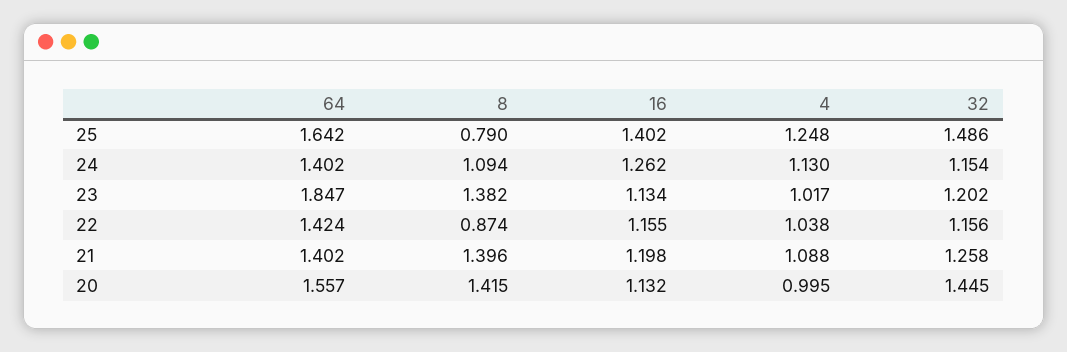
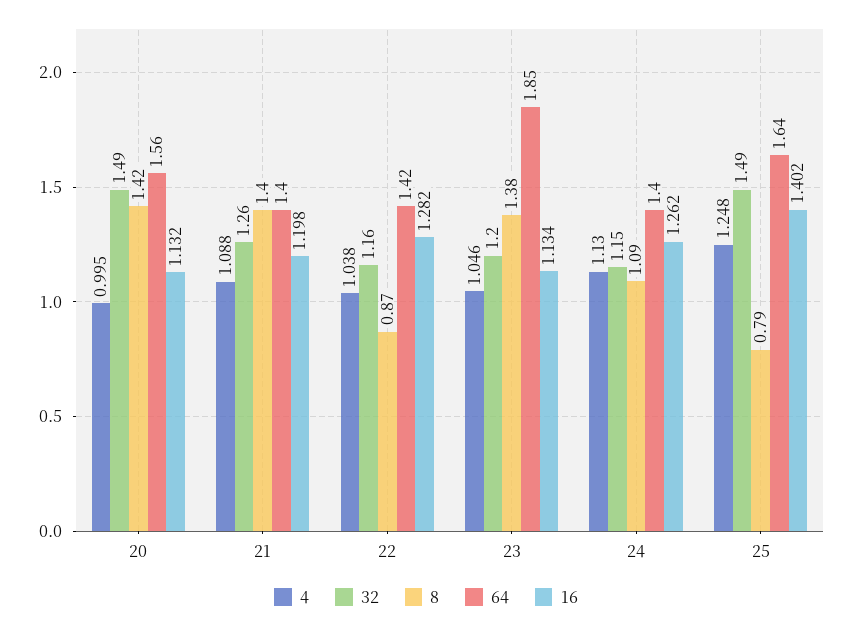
4, 23: 1.017 -> 1.046
16, 22: 1.155 -> 1.282
32, 20: 1.445 -> 1.49

